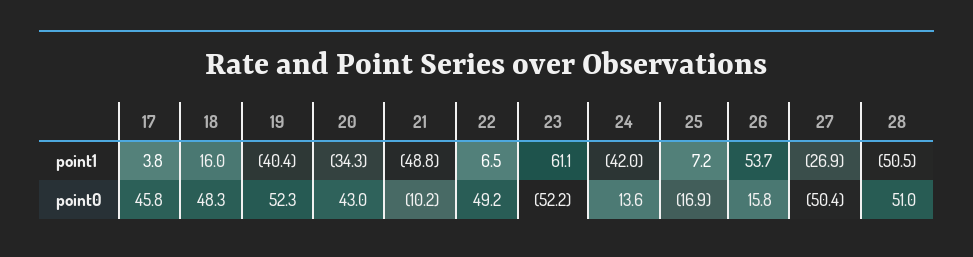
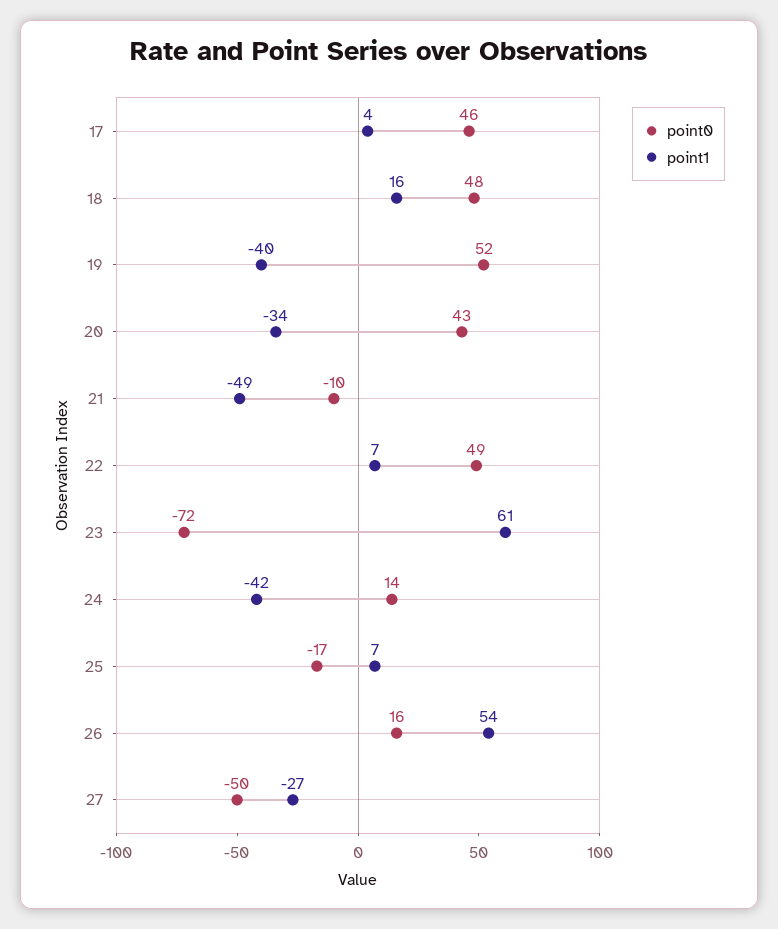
point1, 28: -50.5 -> none
point0, 23: -52.2 -> -72
point0, 28: 51 -> none

